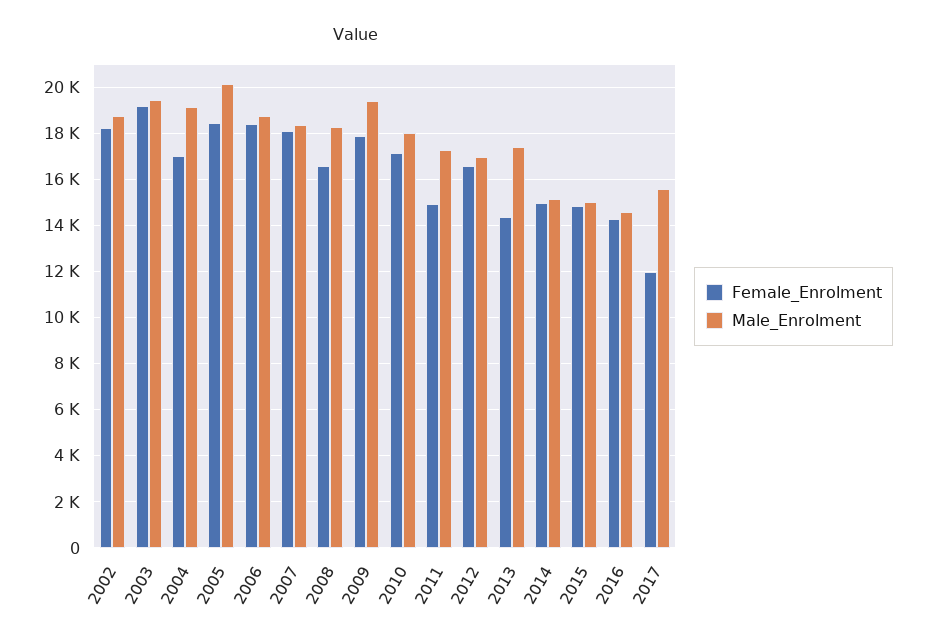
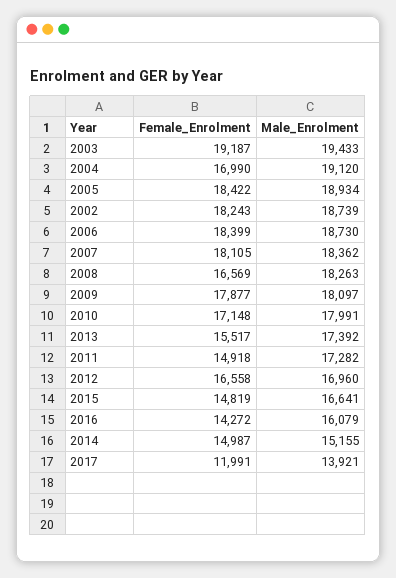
Male_Enrolment, 2005: 20000 -> 18934
Male_Enrolment, 2009: 19500 -> 18097
Female_Enrolment, 2013: 14500 -> 15517
Male_Enrolment, 2015: 15000 -> 16641
Male_Enrolment, 2016: 14500 -> 16079
Male_Enrolment, 2017: 15500 -> 13921

